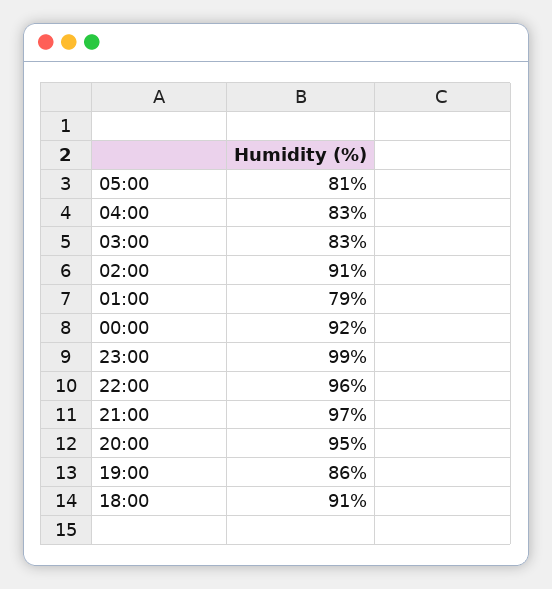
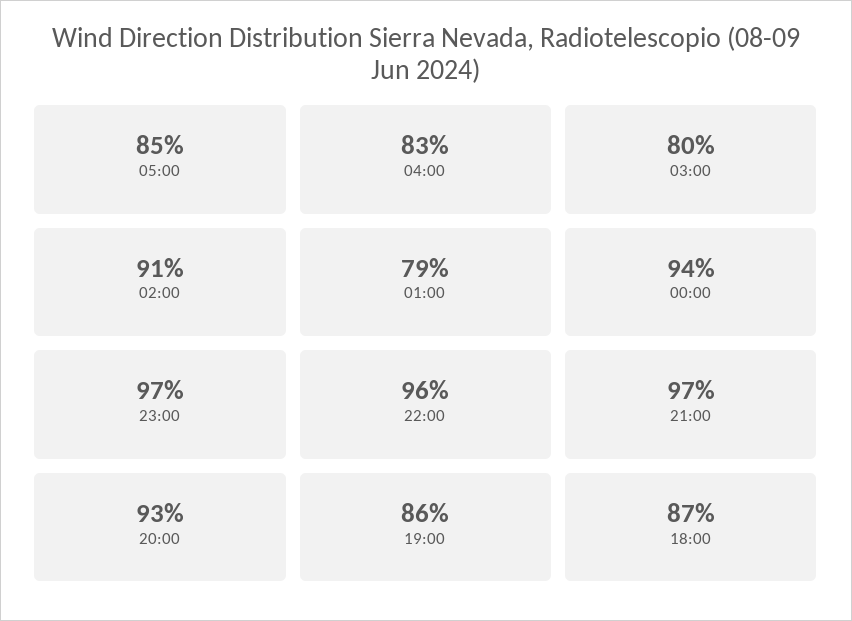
05:00: 81 -> 85
03:00: 83 -> 80
00:00: 92 -> 94
23:00: 99 -> 97
20:00: 95 -> 93
18:00: 91 -> 87

